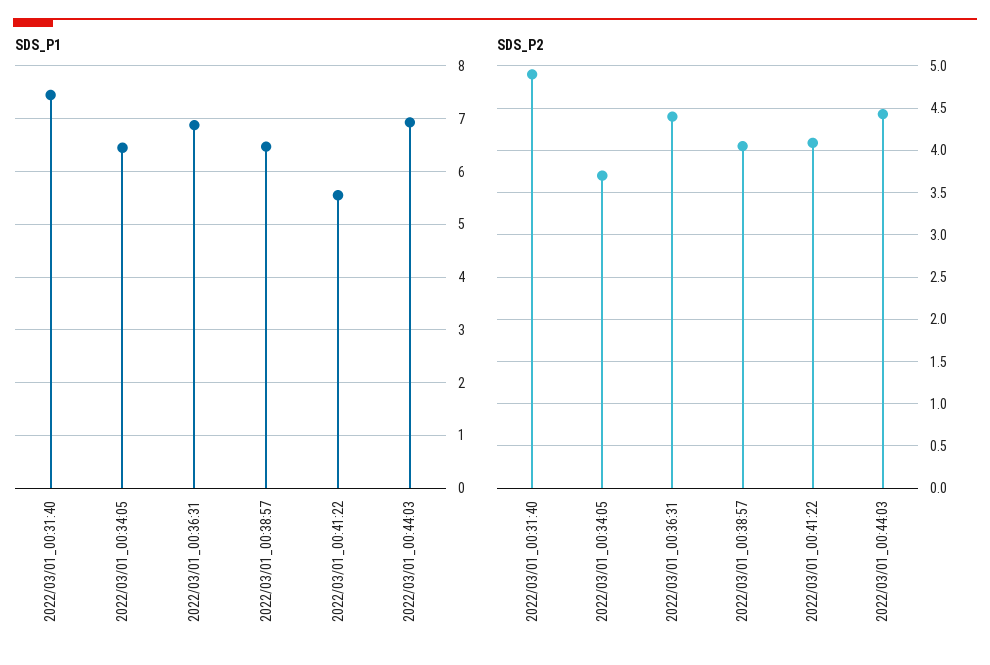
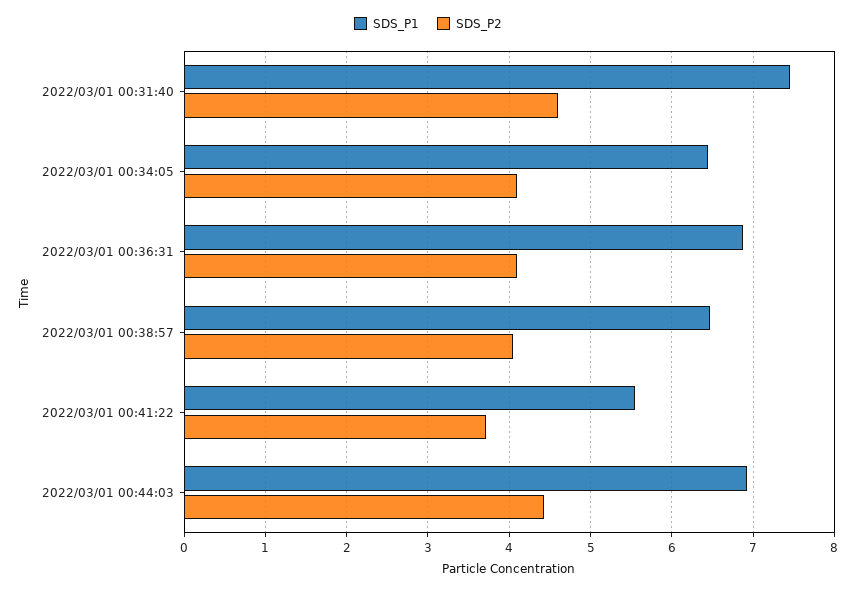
SDS_P2, 2022/03/01_00:31:40: 4.9 -> 4.6
SDS_P2, 2022/03/01_00:34:05: 3.7 -> 4.1
SDS_P2, 2022/03/01_00:36:31: 4.4 -> 4.1
SDS_P2, 2022/03/01_00:41:22: 4.1 -> 3.7

